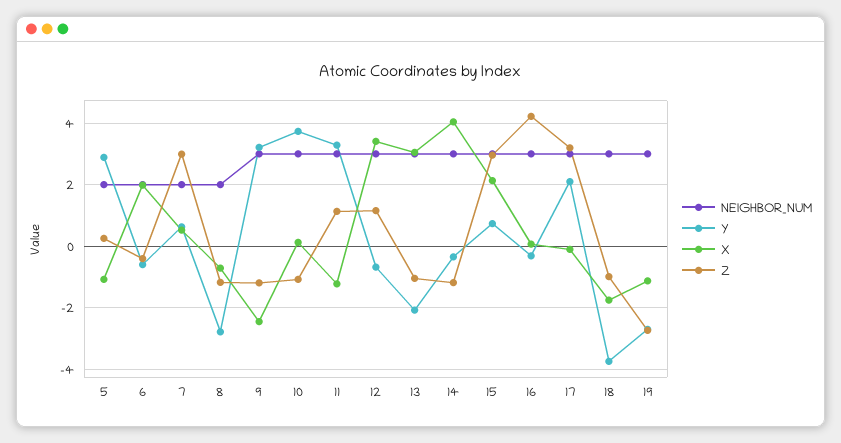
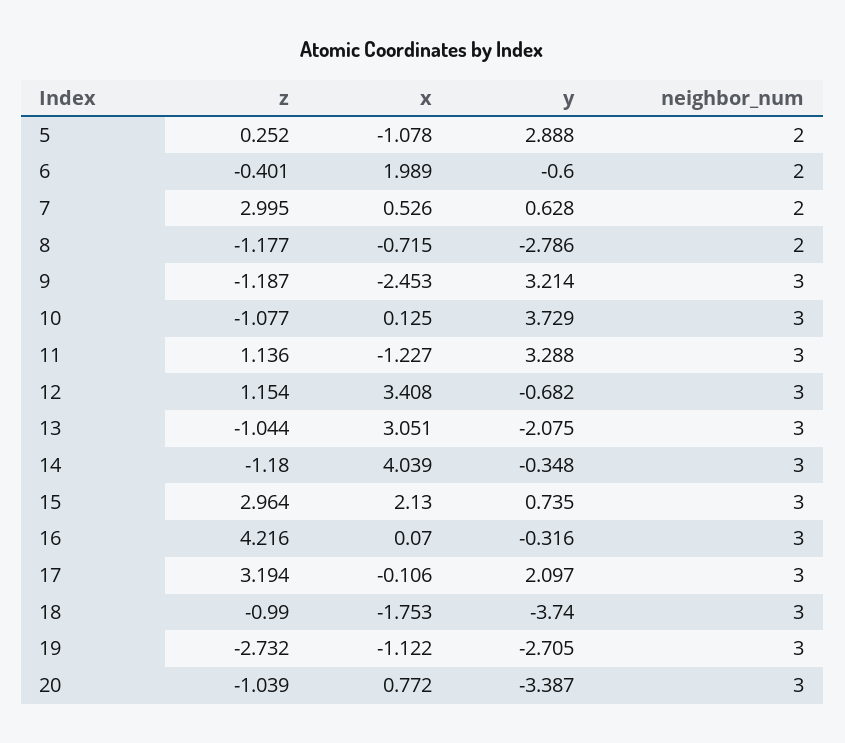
Z, 20: none -> -1.039
X, 20: none -> 0.772
Y, 20: none -> -3.387
NEIGHBOR_NUM, 20: none -> 3

